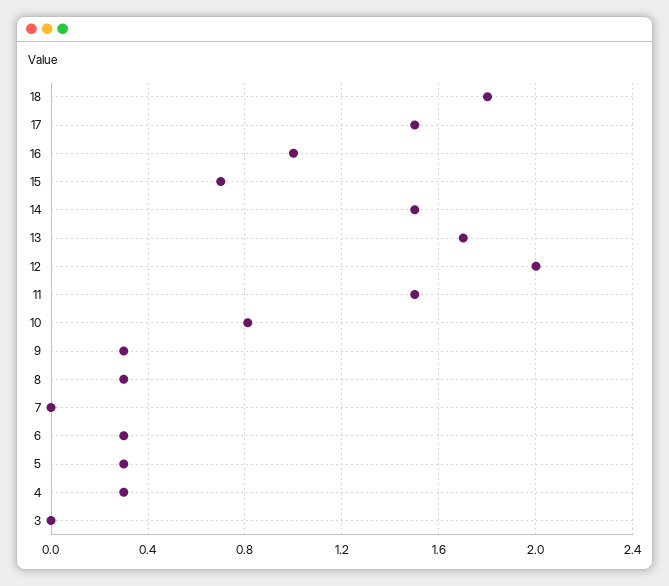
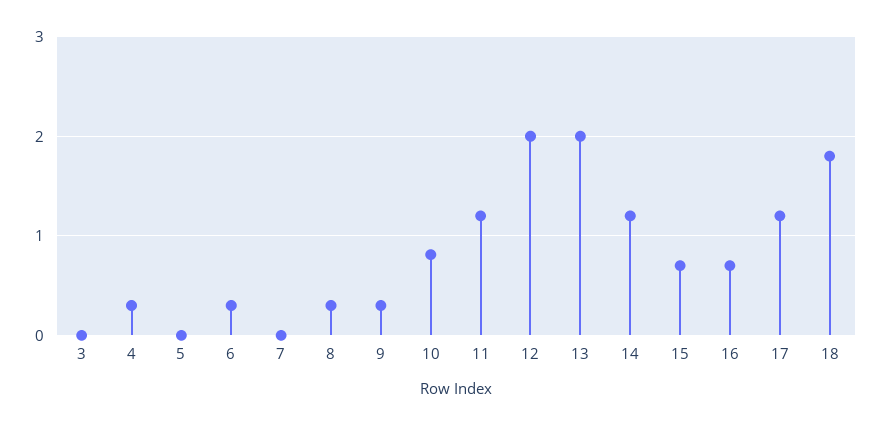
17: 1.5 -> 1.2
16: 1 -> 0.7
14: 1.5 -> 1.2
13: 1.7 -> 2
11: 1.5 -> 1.2
5: 0.3 -> 0

